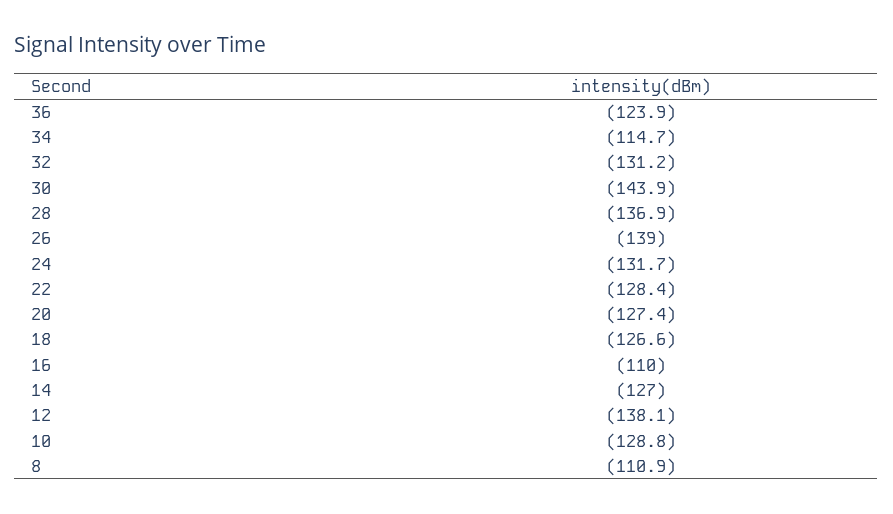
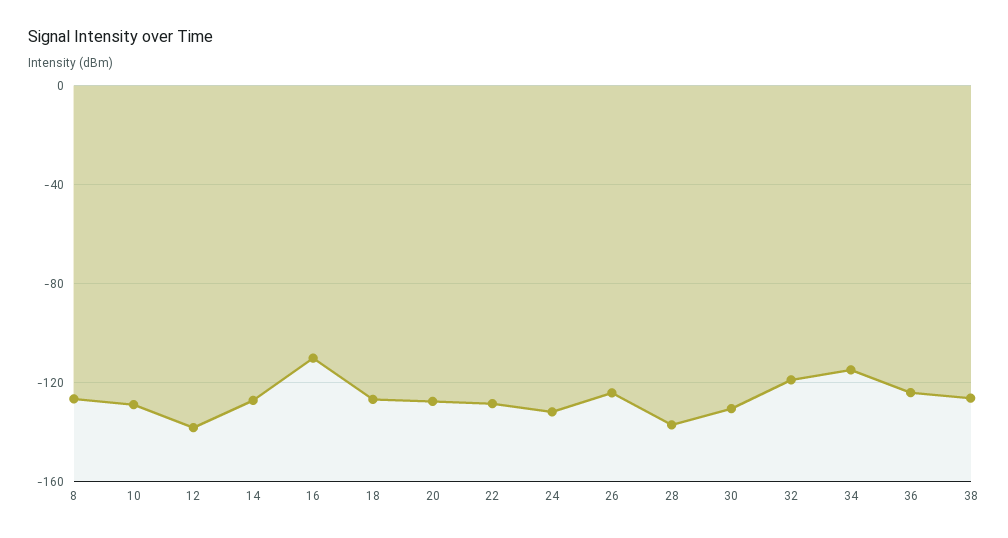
32: -131.2 -> -120
30: -143.9 -> -130
26: -139 -> -125
8: -110.9 -> -125
38: none -> -125

